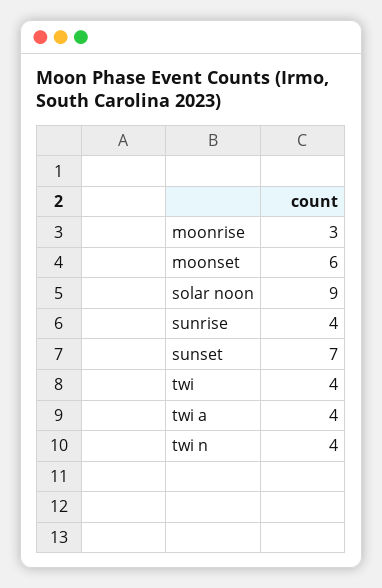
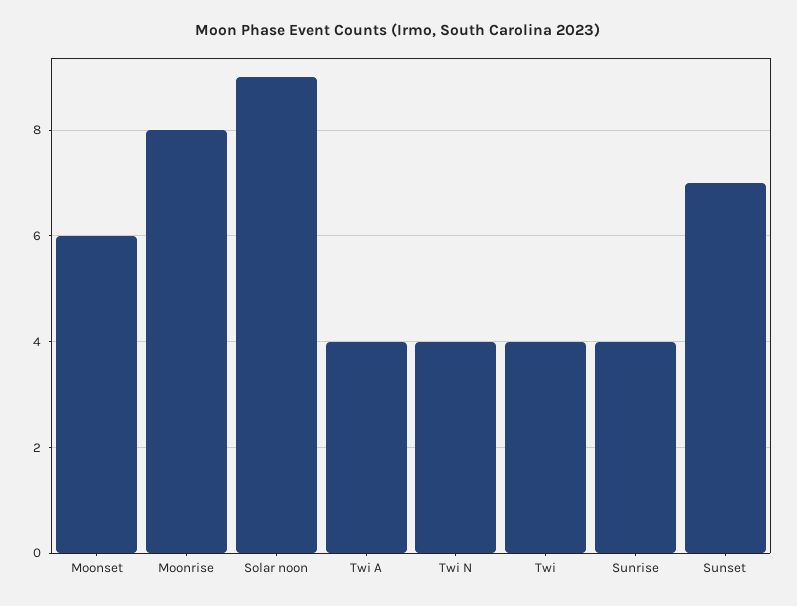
moonrise: 3 -> 8

